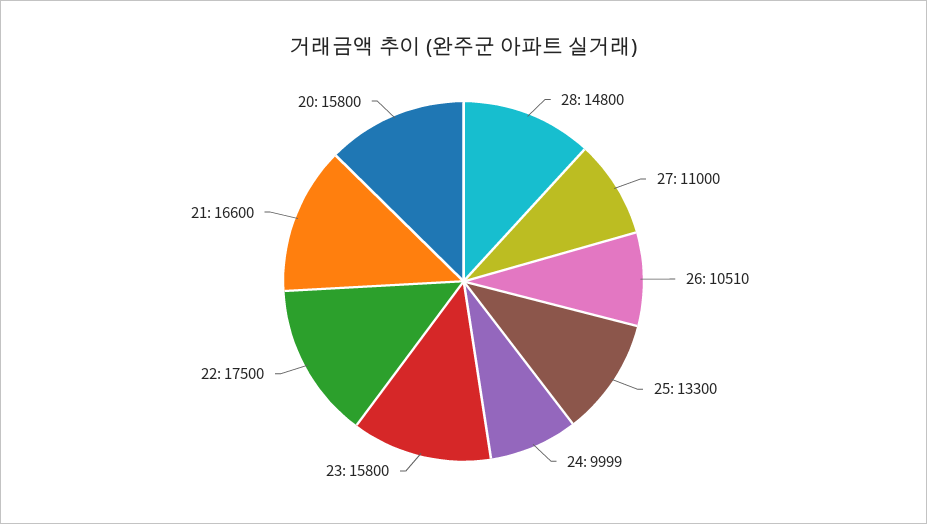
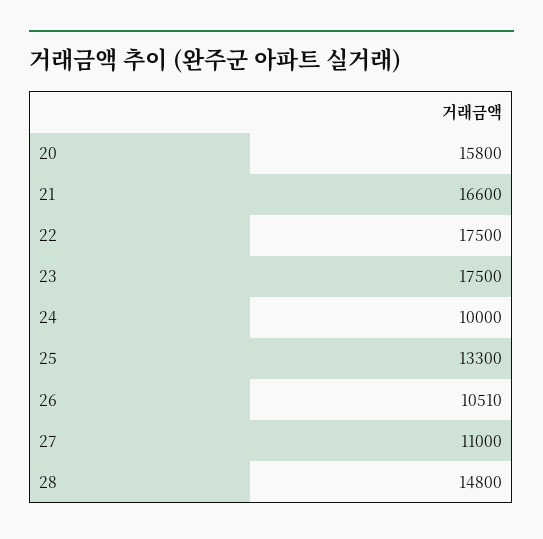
24: 9999 -> 10000
23: 15800 -> 17500

